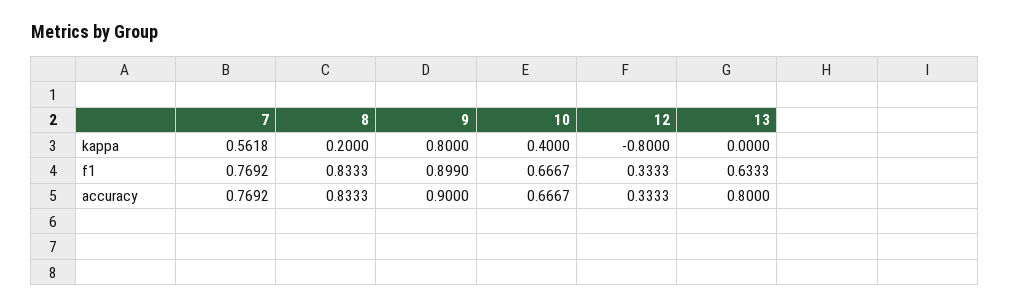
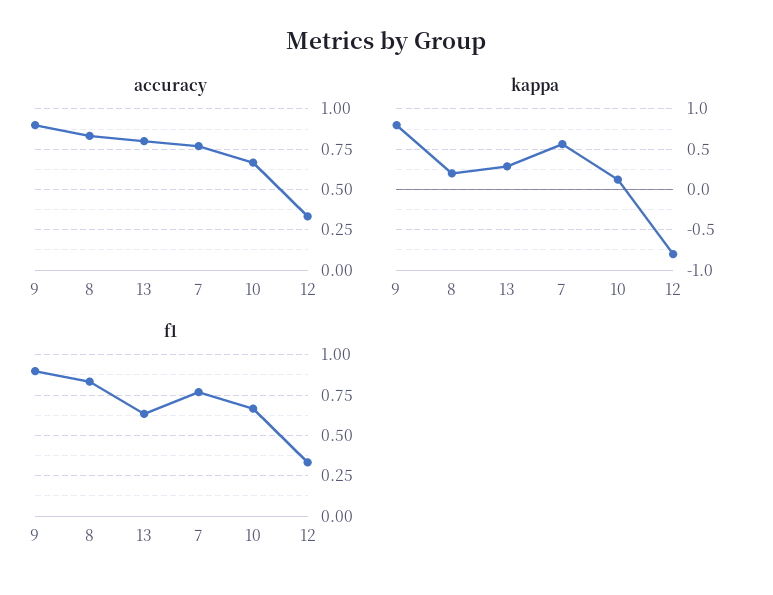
kappa, 10: 0.4 -> 0.1
kappa, 13: 0 -> 0.3

